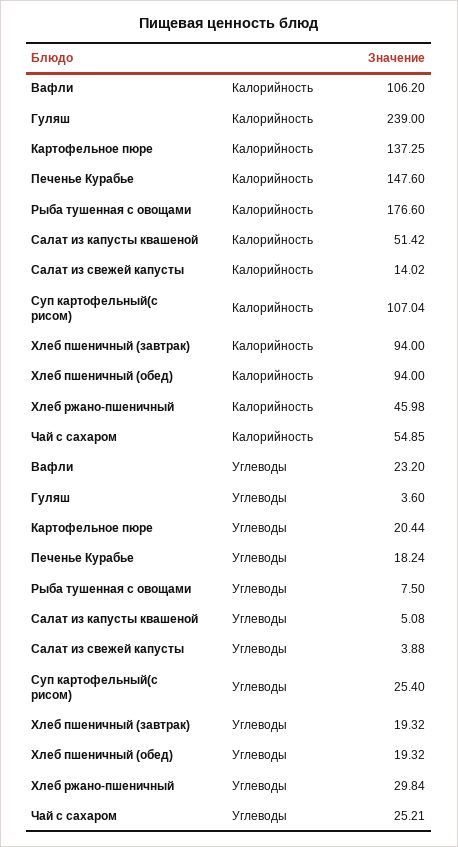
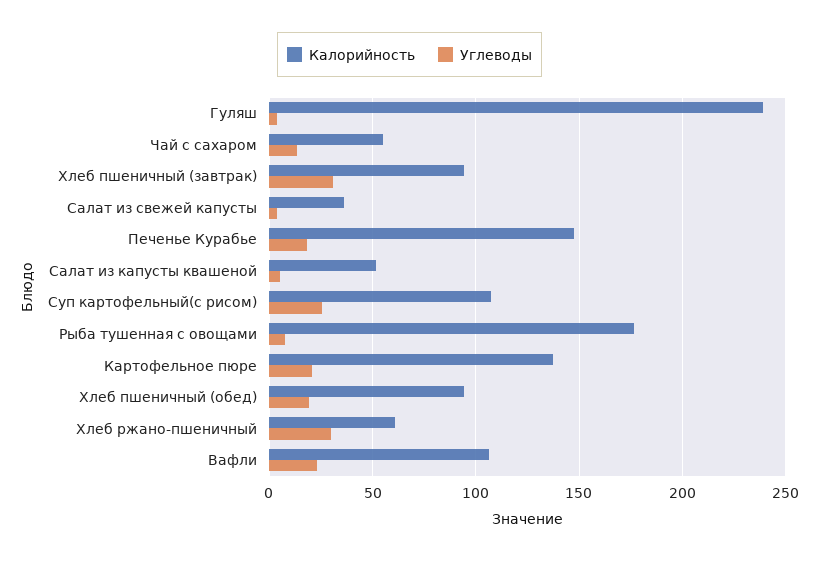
Калорийность, Салат из свежей капусты: 14.02 -> 35
Калорийность, Хлеб ржано-пшеничный: 45.98 -> 60
Углеводы, Хлеб пшеничный (завтрак): 19.32 -> 30
Углеводы, Чай с сахаром: 25.21 -> 15

